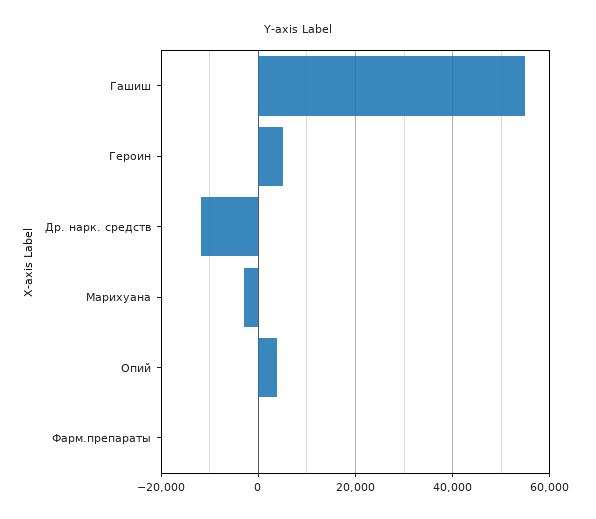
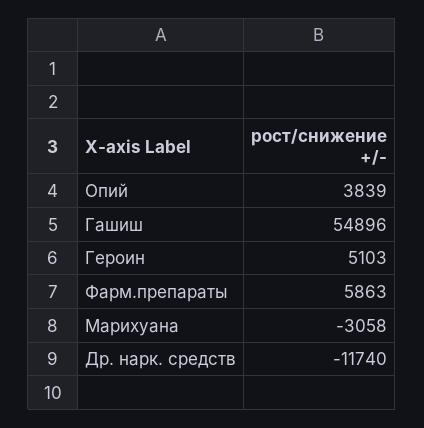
Фарм.препараты: 0 -> 5863

